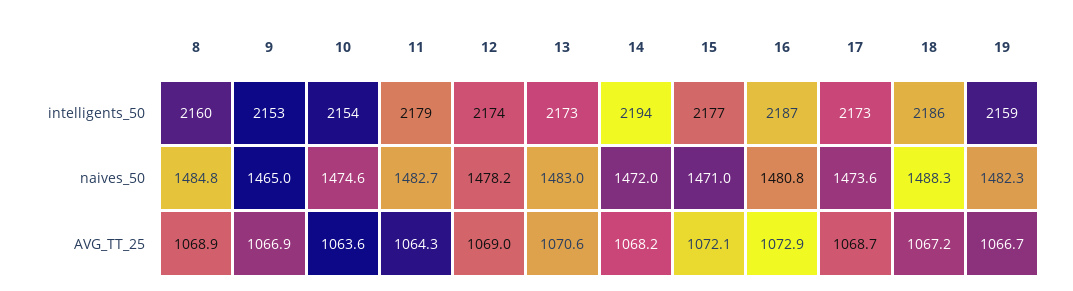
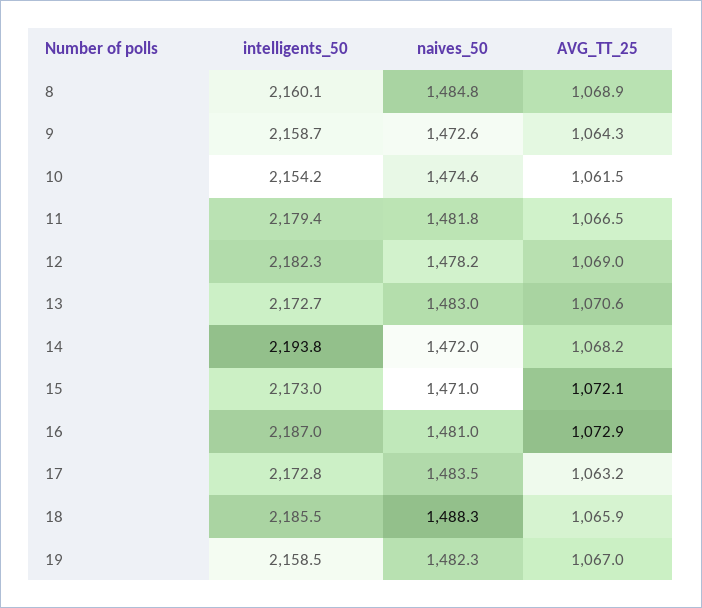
9, intelligents_50: 2153 -> 2158.7
12, intelligents_50: 2174 -> 2182.3
15, intelligents_50: 2177 -> 2173
9, naives_50: 1465 -> 1472.6
11, naives_50: 1482.7 -> 1481.8
16, naives_50: 1480.8 -> 1481
17, naives_50: 1473.6 -> 1483.5
9, AVG_TT_25: 1066.9 -> 1064.3
10, AVG_TT_25: 1063.6 -> 1061.5
11, AVG_TT_25: 1064.3 -> 1066.5
17, AVG_TT_25: 1068.7 -> 1063.2
18, AVG_TT_25: 1067.2 -> 1065.9
19, AVG_TT_25: 1066.7 -> 1067

